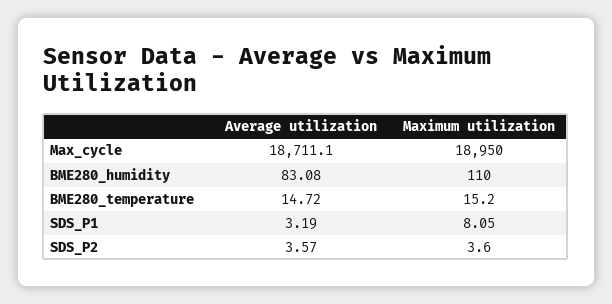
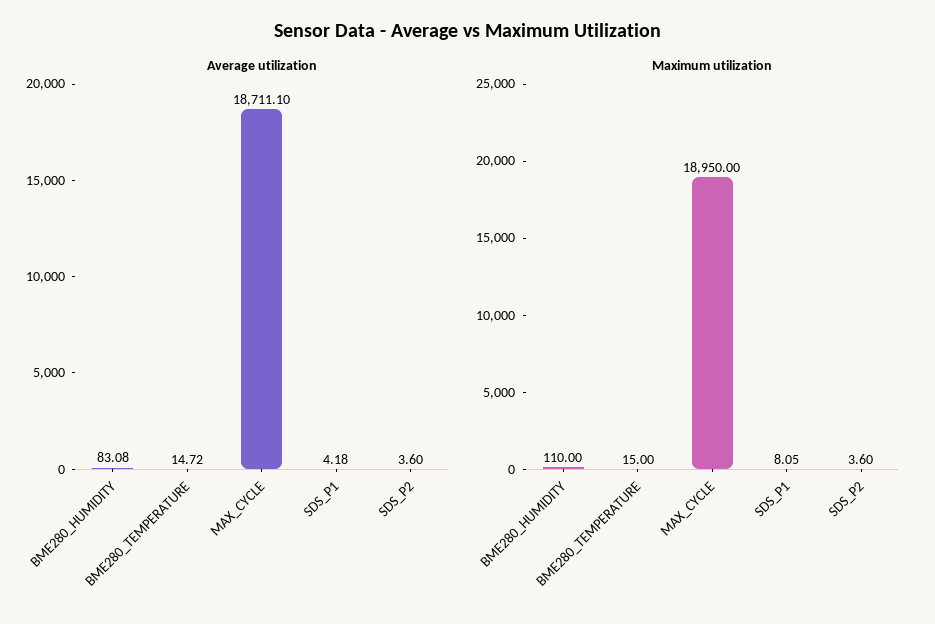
Maximum utilization, BME280_temperature: 15.2 -> 15
Average utilization, SDS_P1: 3.19 -> 4.18
Average utilization, SDS_P2: 3.57 -> 3.6

